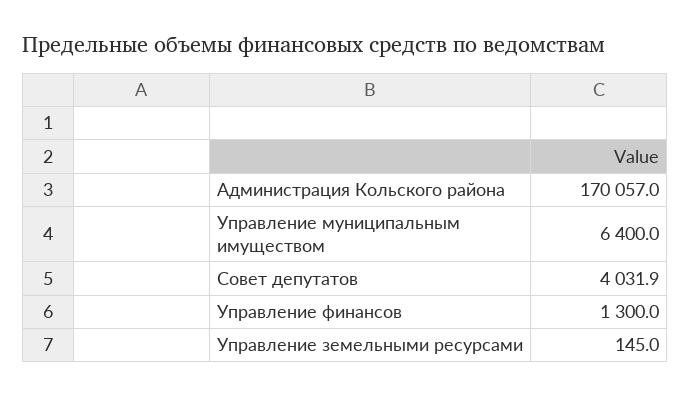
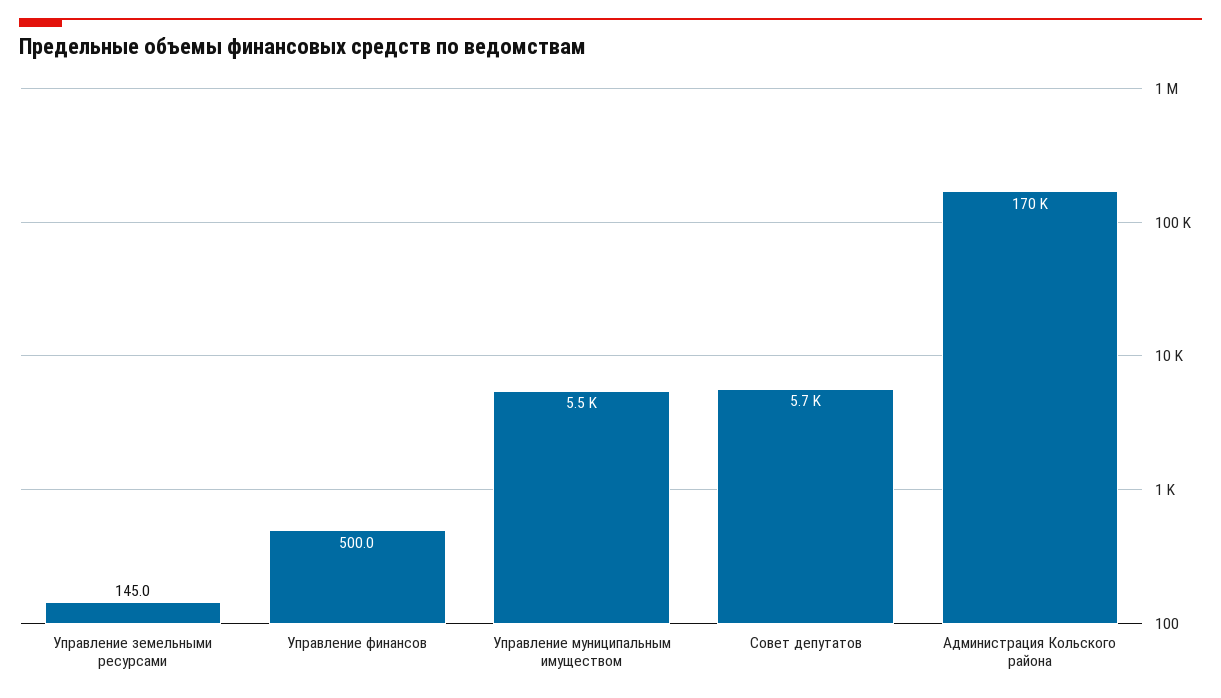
Управление муниципальным имуществом: 6400 -> 5500
Совет депутатов: 4031.9 -> 5700
Управление финансов: 1300 -> 500

